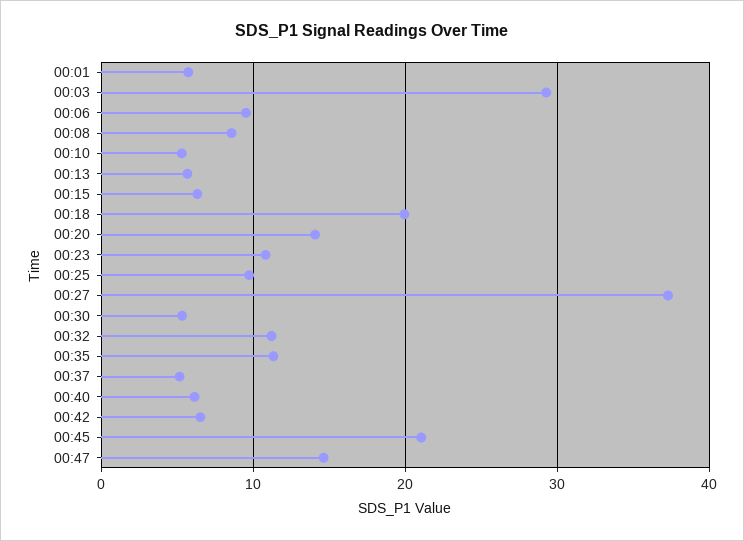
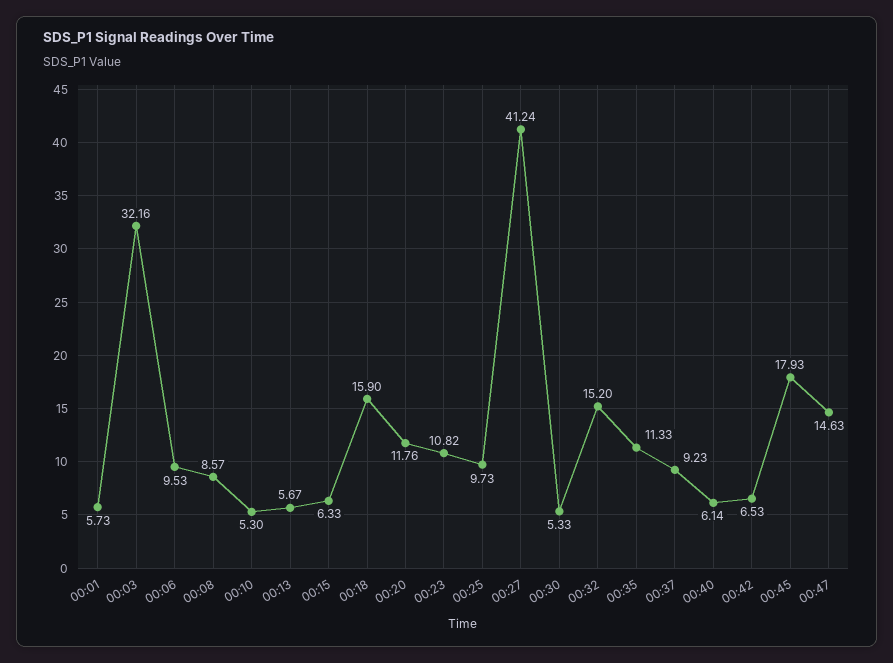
00:03: 29 -> 32.16
00:18: 20 -> 15.9
00:20: 14 -> 11.76
00:27: 37 -> 41.24
00:32: 11 -> 15.2
00:37: 5 -> 9.23
00:45: 21 -> 17.93

